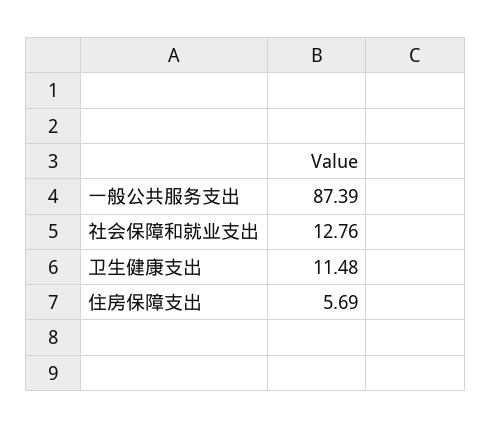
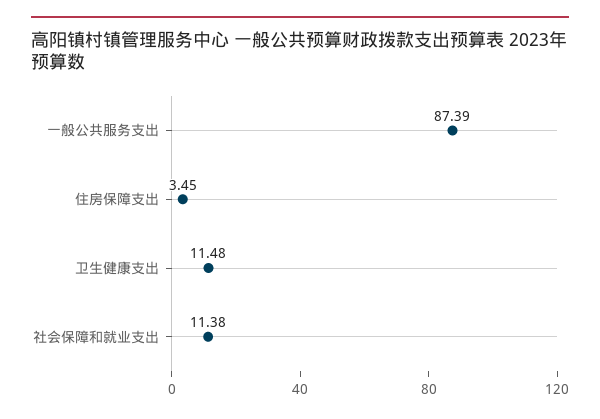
社会保障和就业支出: 12.76 -> 11.38
住房保障支出: 5.69 -> 3.45

